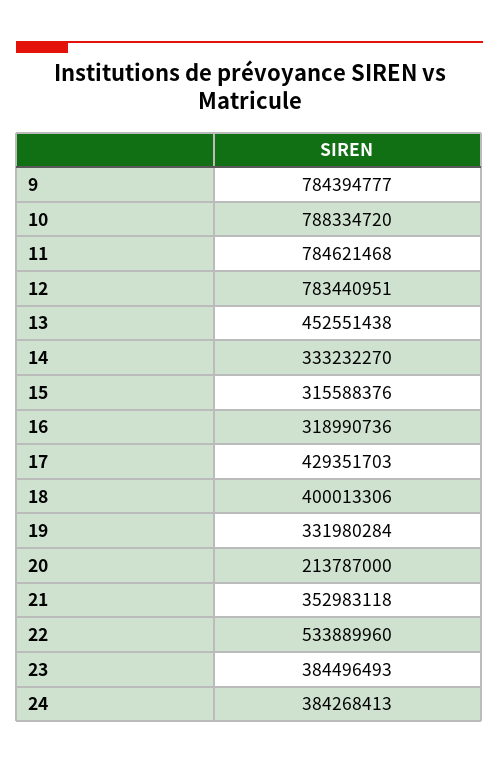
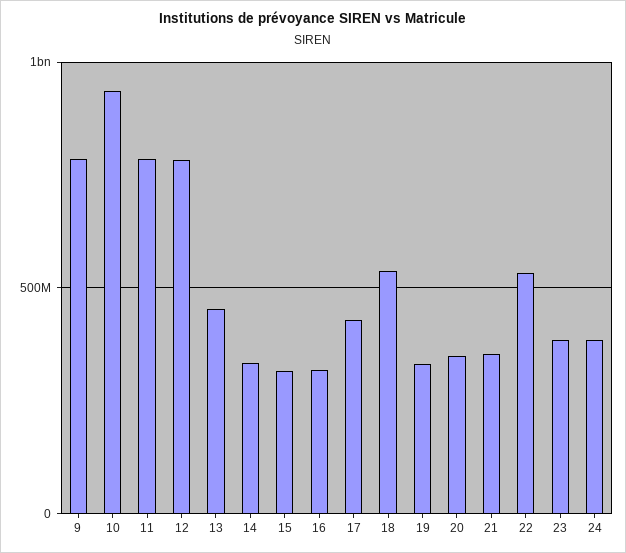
10: 788334720 -> 950000000
18: 400013306 -> 550000000
20: 213787000 -> 350000000

